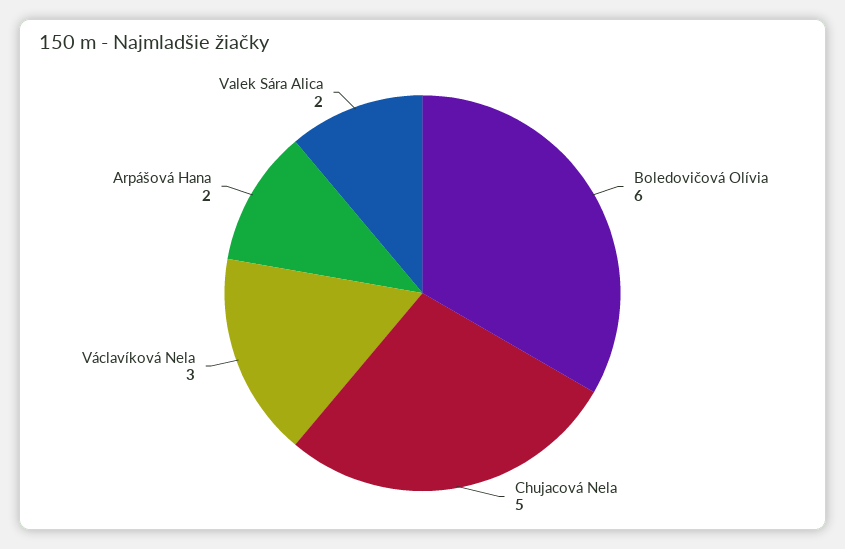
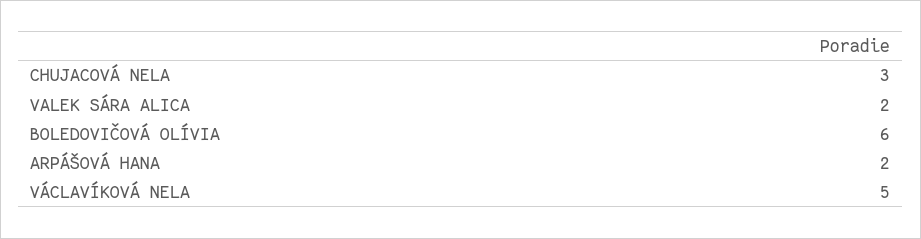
Chujacová Nela: 5 -> 3
Václavíková Nela: 3 -> 5

